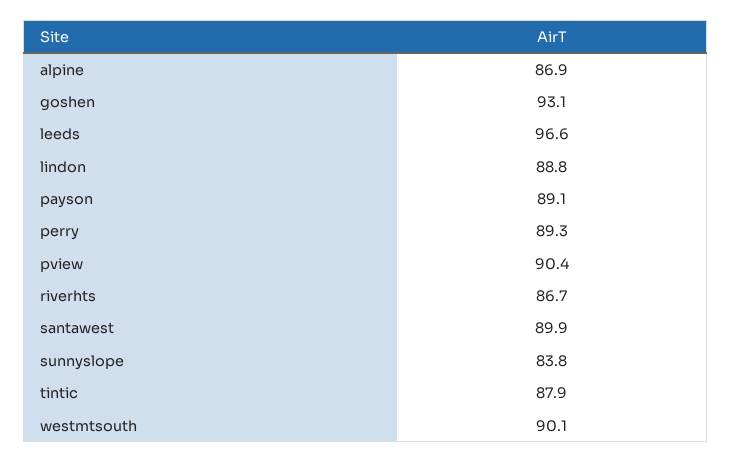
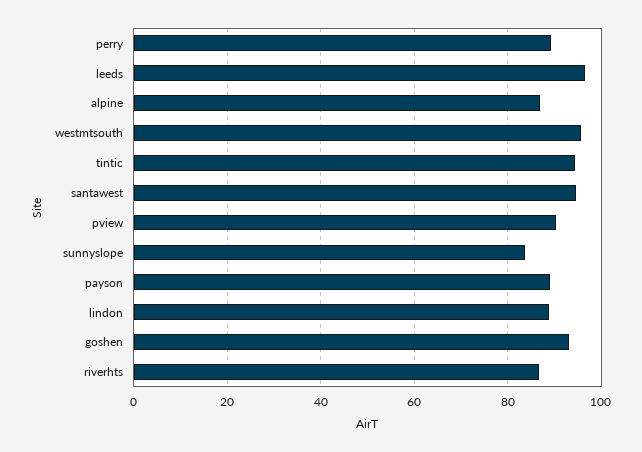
santawest: 89.9 -> 94
tintic: 87.9 -> 94
westmtsouth: 90.1 -> 96

